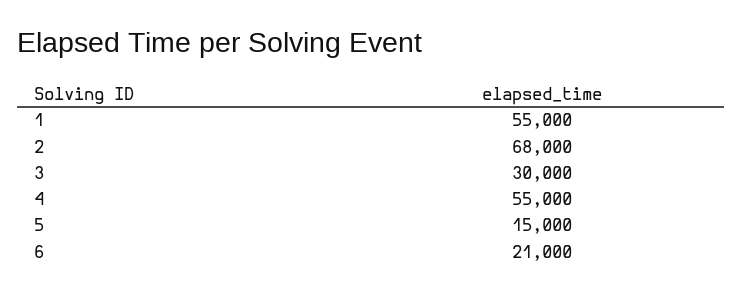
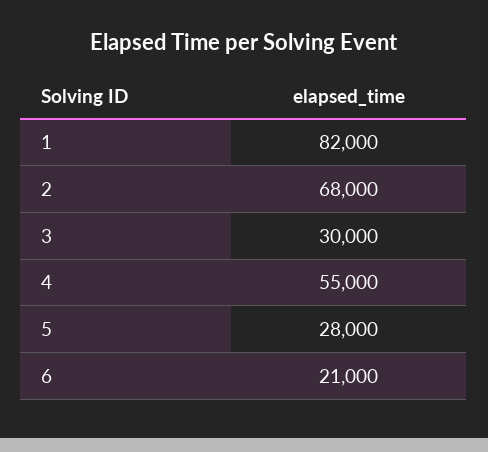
1: 55000 -> 82000
5: 15000 -> 28000

